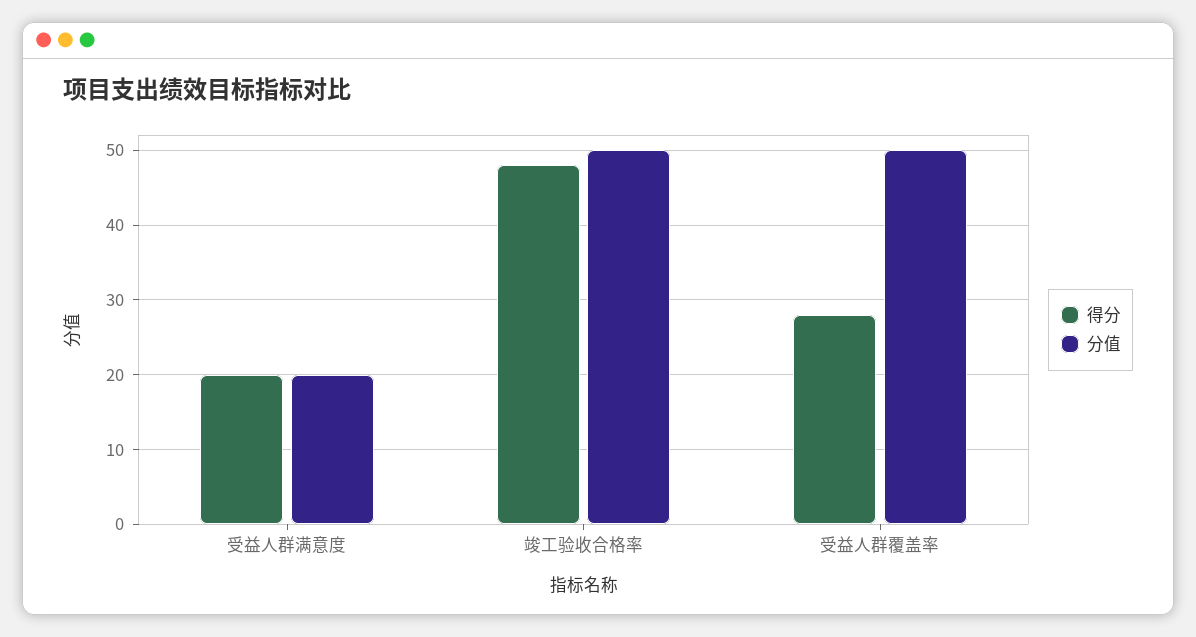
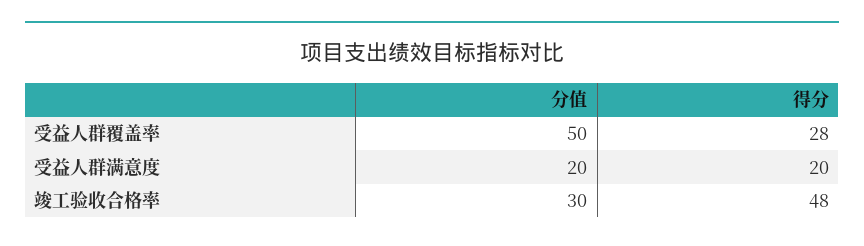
分值, 竣工验收合格率: 50 -> 30

